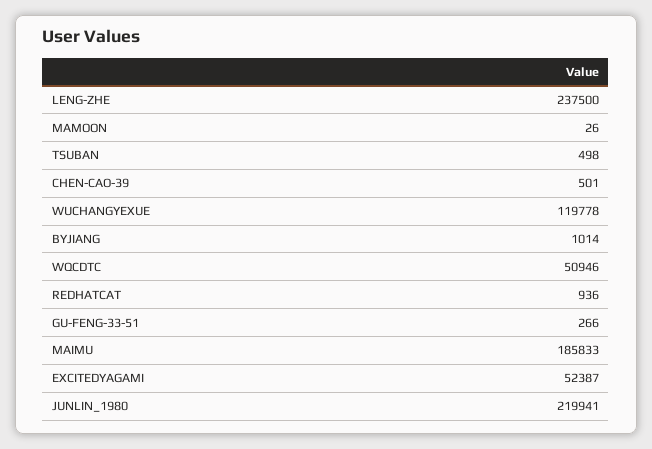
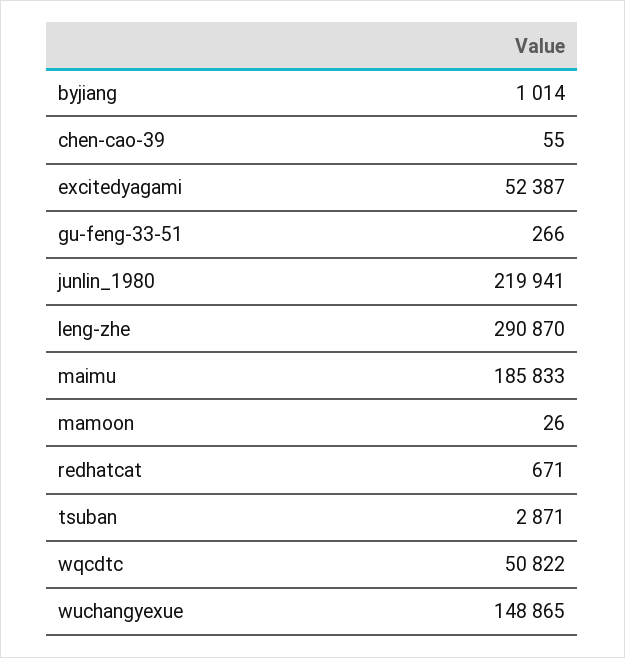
LENG-ZHE: 237500 -> 290870
TSUBAN: 498 -> 2871
CHEN-CAO-39: 501 -> 55
WUCHANGYEXUE: 119778 -> 148865
WQCDTC: 50946 -> 50822
REDHATCAT: 936 -> 671

